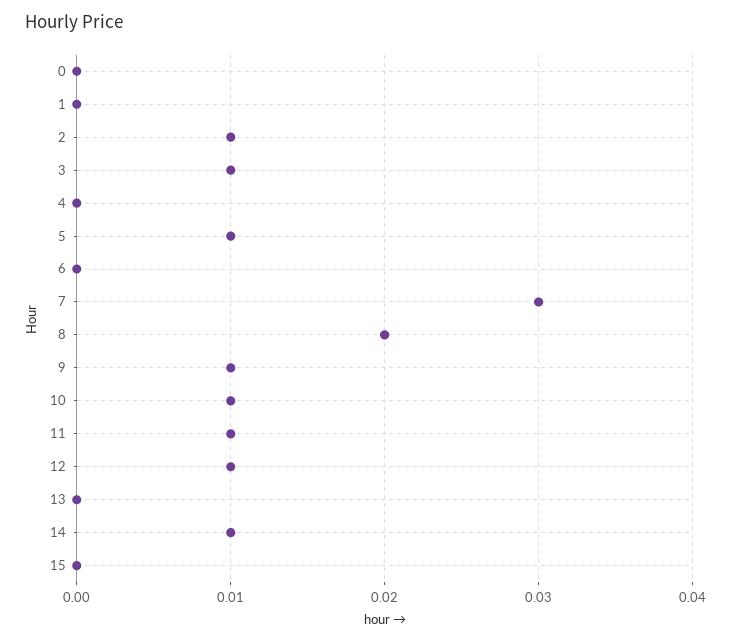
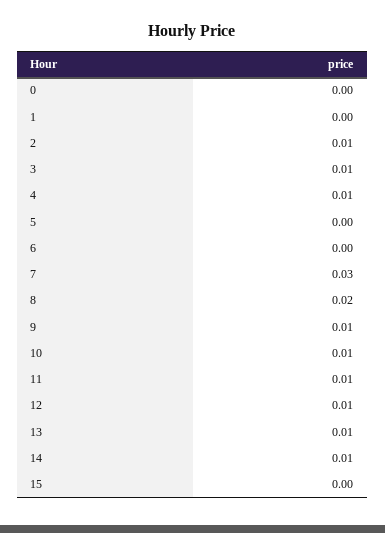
4: 0 -> 0.01
5: 0.01 -> 0
13: 0 -> 0.01

